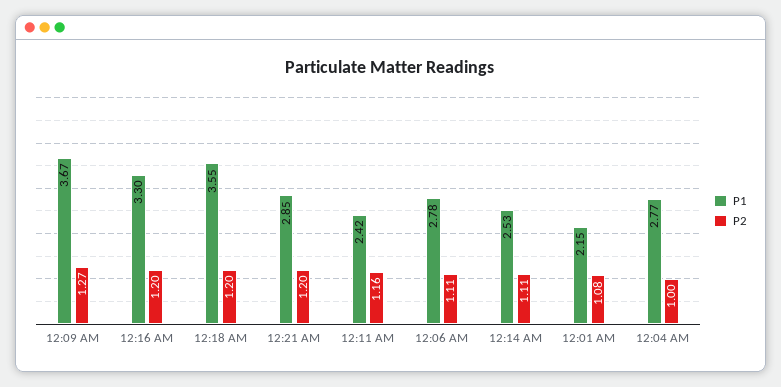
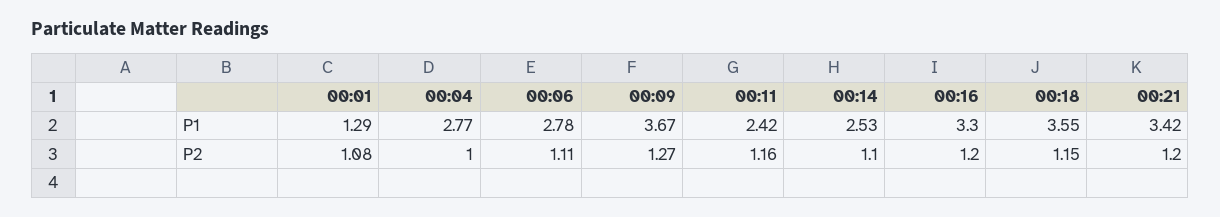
P2, 12:18 AM: 1.2 -> 1.15
P1, 12:21 AM: 2.85 -> 3.42
P2, 12:14 AM: 1.11 -> 1.1
P1, 12:01 AM: 2.15 -> 1.29

